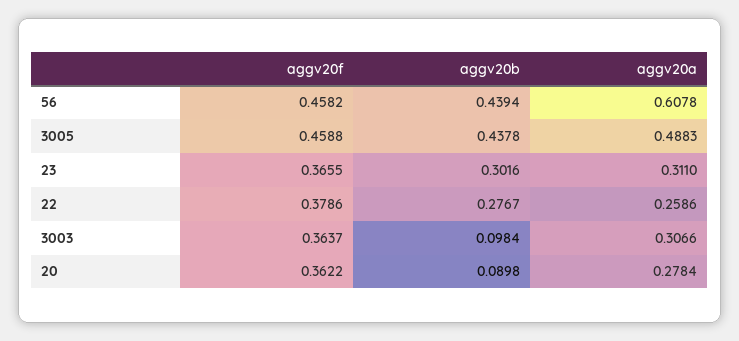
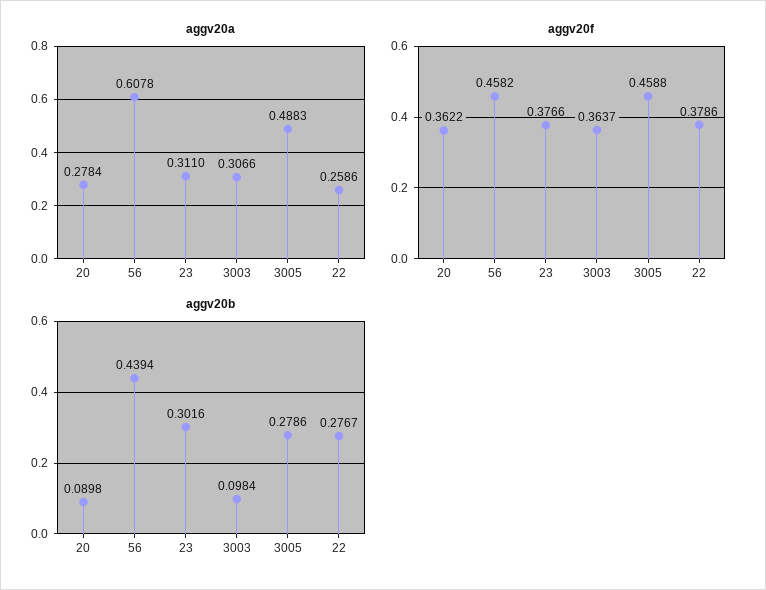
aggv20b, 3005: 0.4378 -> 0.2786
aggv20f, 23: 0.3655 -> 0.3766

